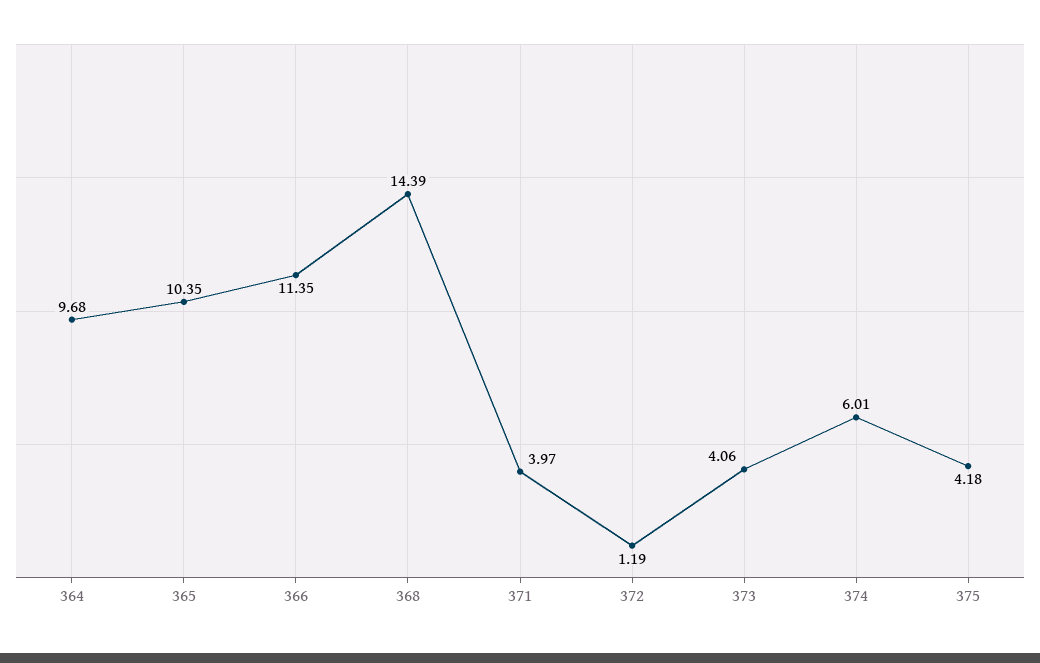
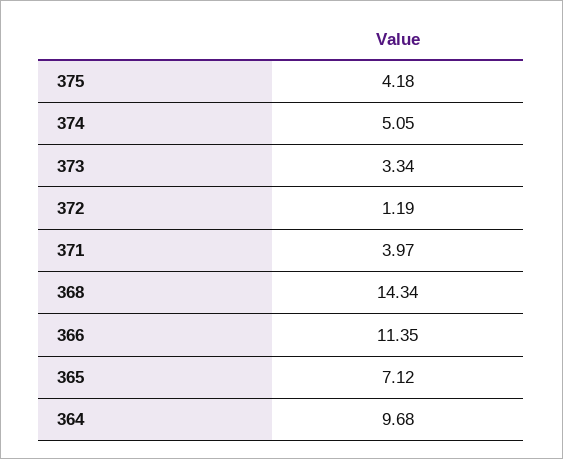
365: 10.35 -> 7.12
368: 14.39 -> 14.34
373: 4.06 -> 3.34
374: 6.01 -> 5.05

